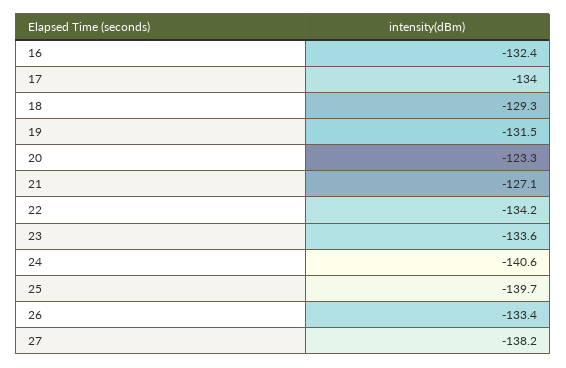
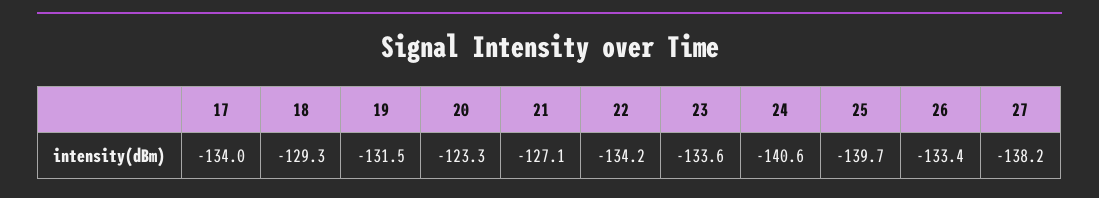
16: -132.4 -> none

